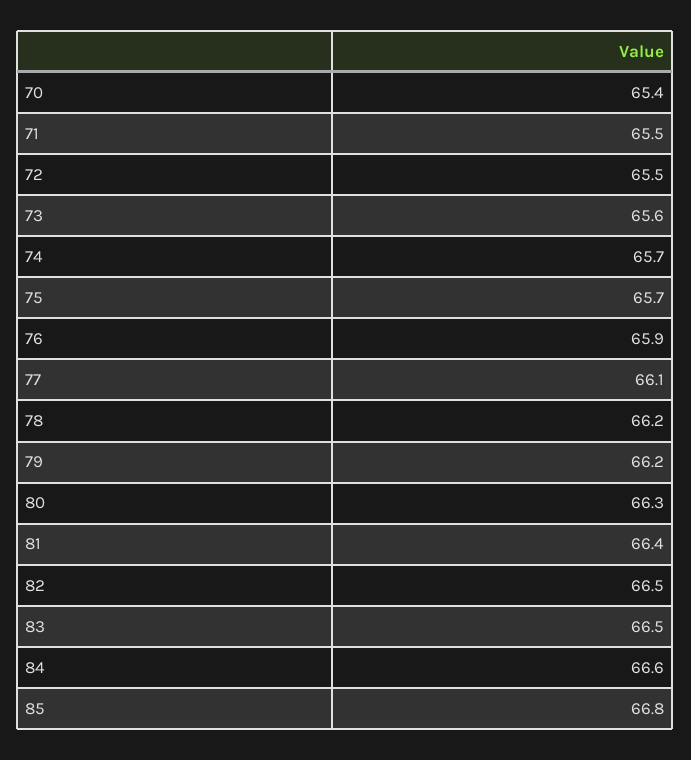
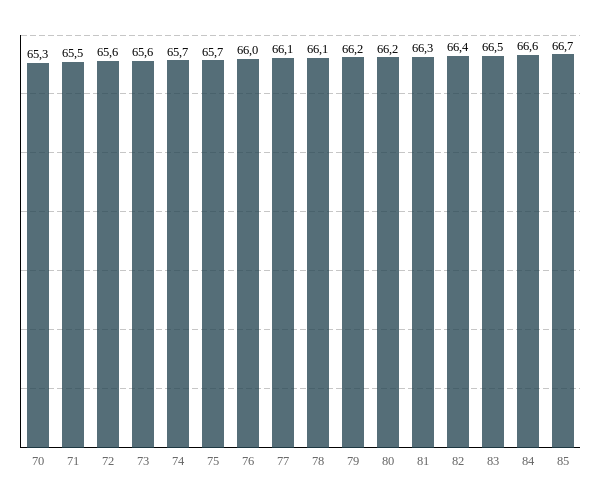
70: 65.4 -> 65.3
72: 65.5 -> 65.6
76: 65.9 -> 66
78: 66.2 -> 66.1
80: 66.3 -> 66.2
81: 66.4 -> 66.3
82: 66.5 -> 66.4
85: 66.8 -> 66.7

